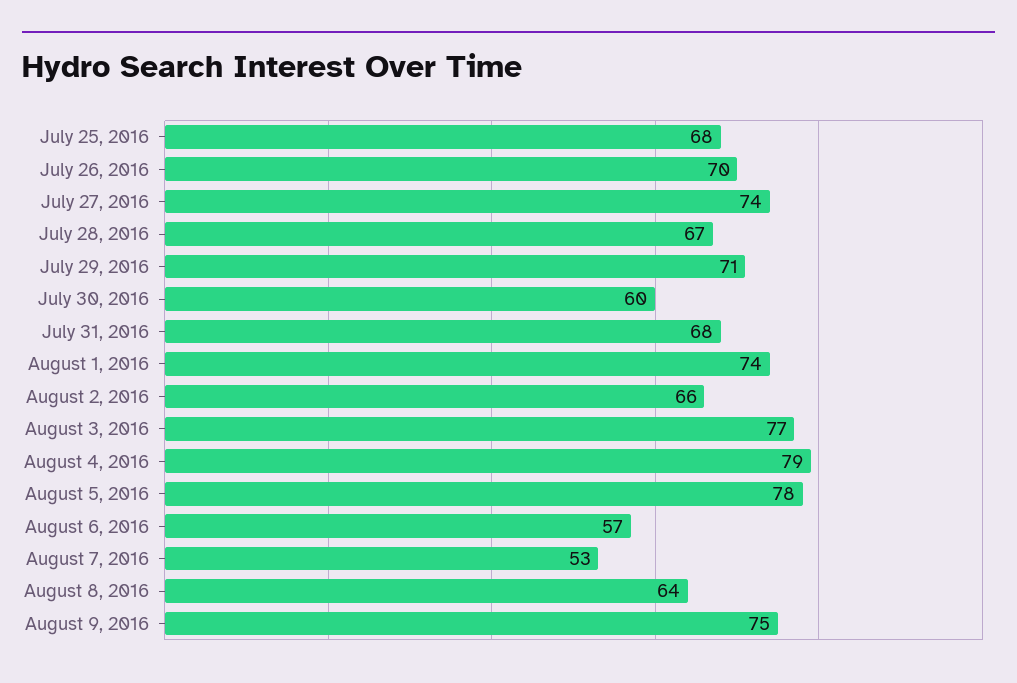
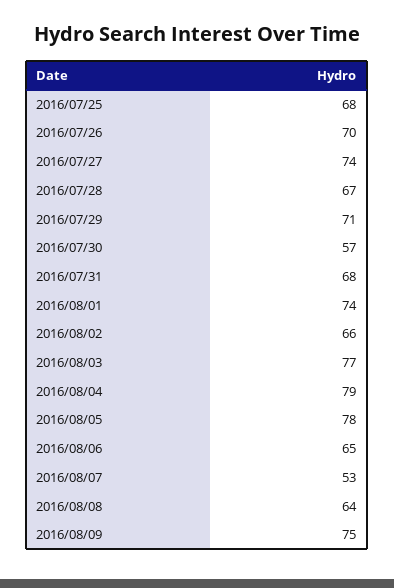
July 30, 2016: 60 -> 57
August 6, 2016: 57 -> 65

